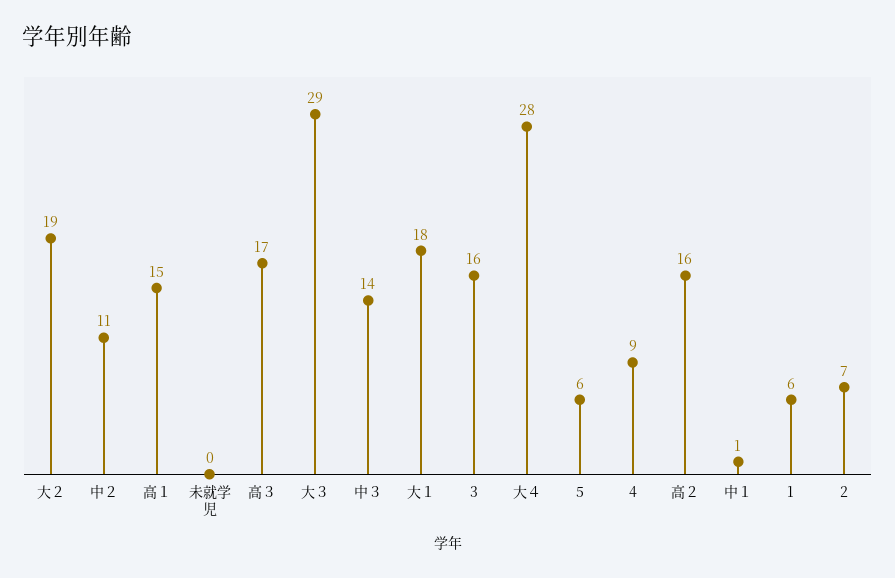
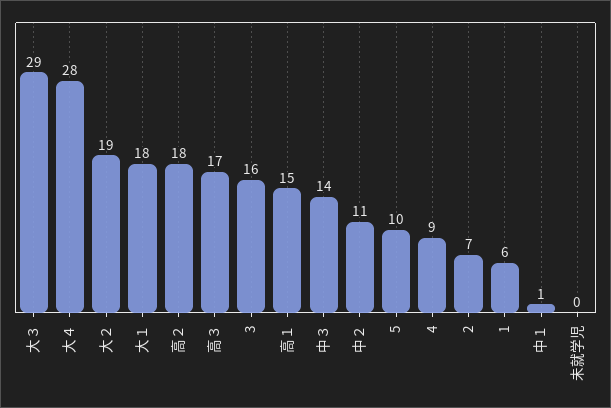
5: 6 -> 10
高２: 16 -> 18

